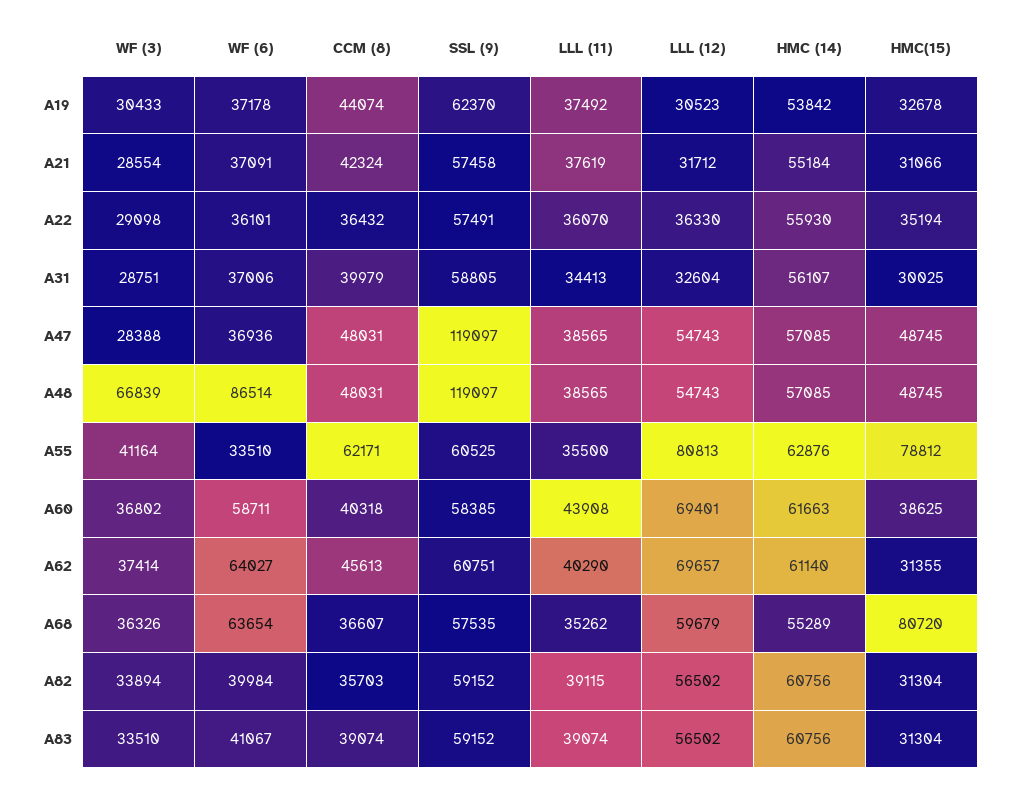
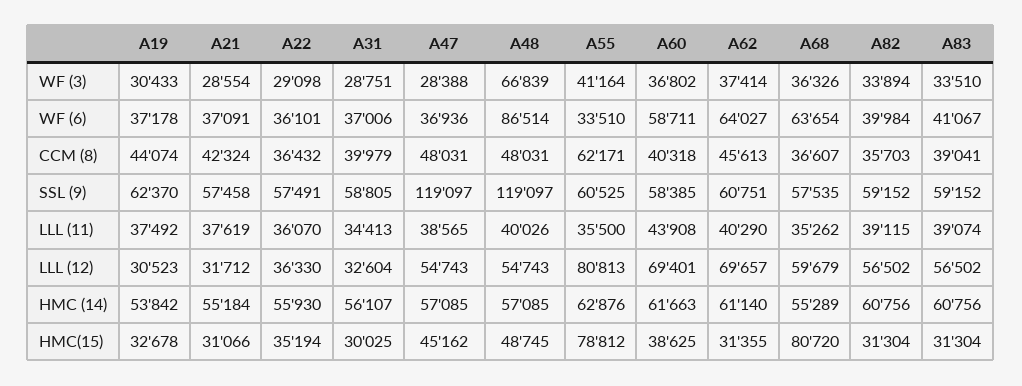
HMC(15), A47: 48745 -> 45162
LLL (11), A48: 38565 -> 40026
CCM (8), A83: 39074 -> 39041

